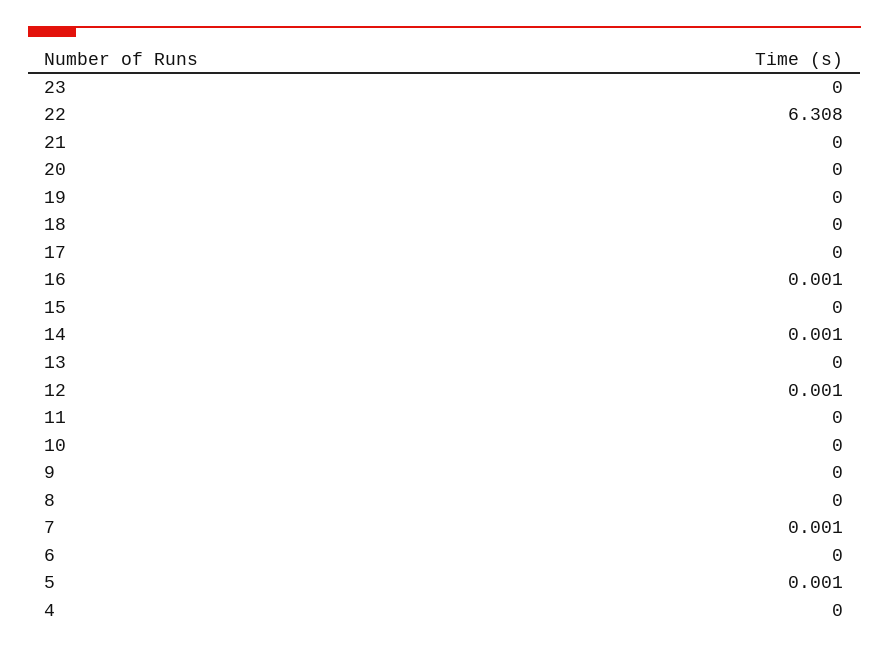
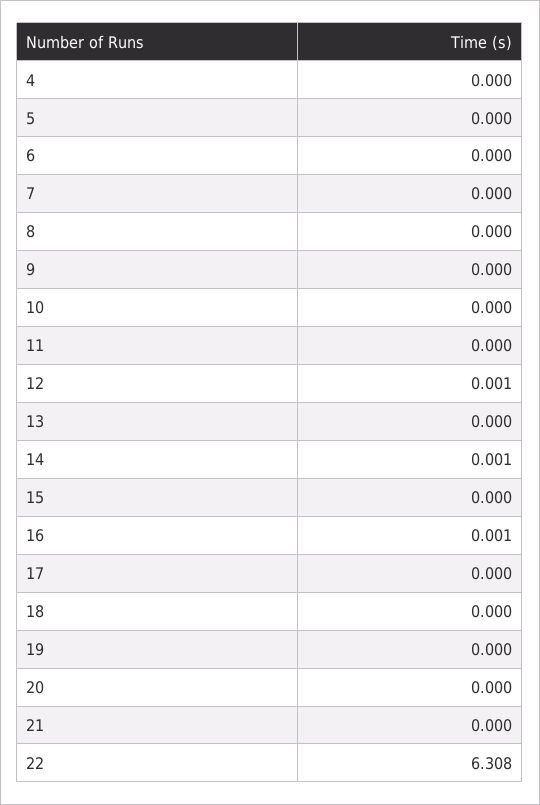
23: 0 -> none
7: 0.001 -> 0
5: 0.001 -> 0

